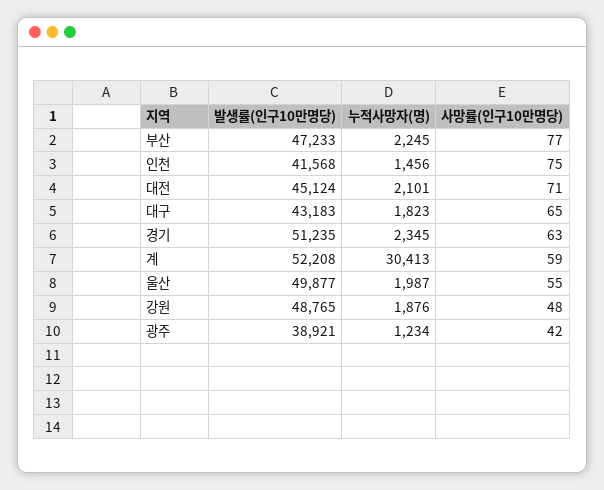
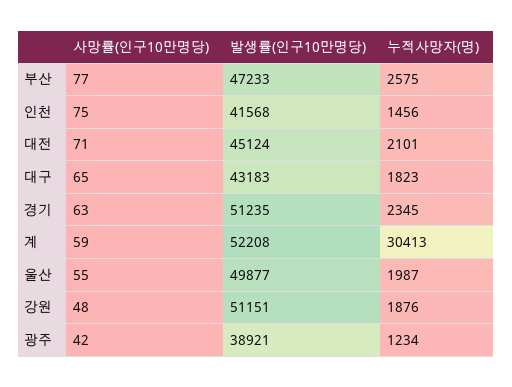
누적사망자(명), 부산: 2245 -> 2575
발생률(인구10만명당), 강원: 48765 -> 51151

